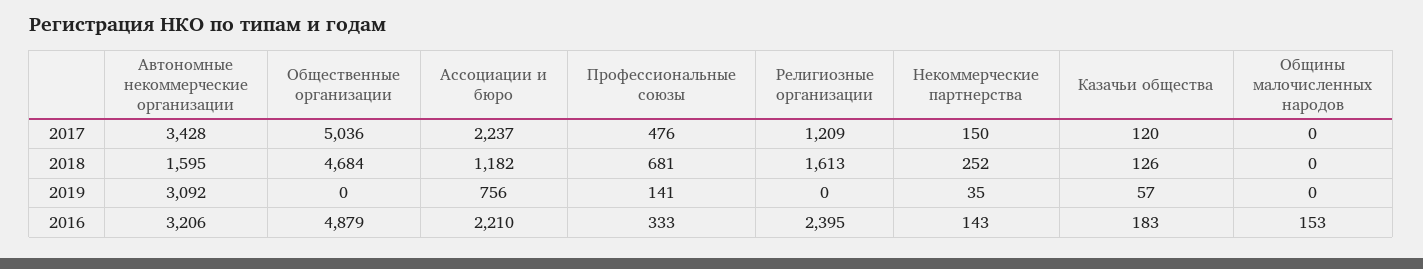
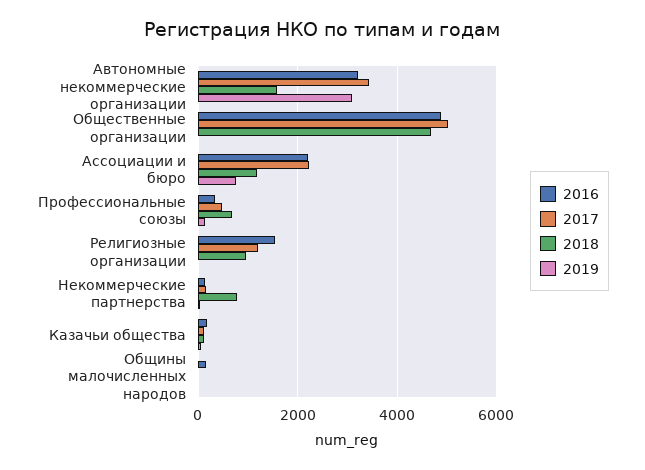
2018, Религиозные организации: 1613 -> 1000
2018, Некоммерческие партнерства: 252 -> 800
2016, Религиозные организации: 2395 -> 1600

